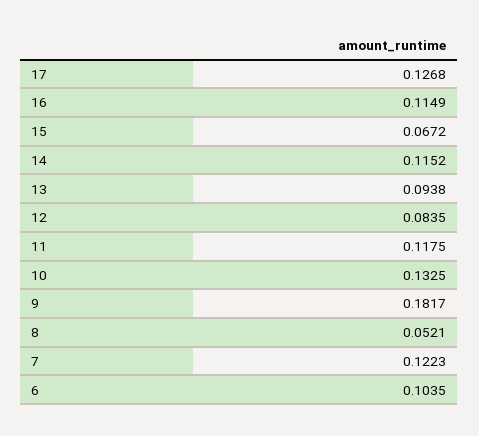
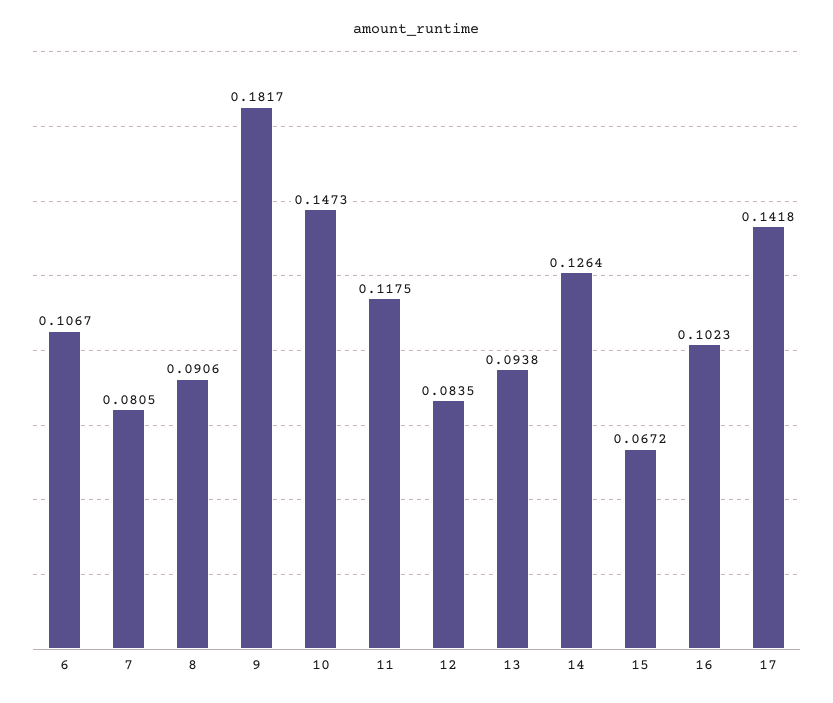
17: 0.1268 -> 0.1418
16: 0.1149 -> 0.1023
14: 0.1152 -> 0.1264
10: 0.1325 -> 0.1473
8: 0.0521 -> 0.0906
7: 0.1223 -> 0.0805
6: 0.1035 -> 0.1067

